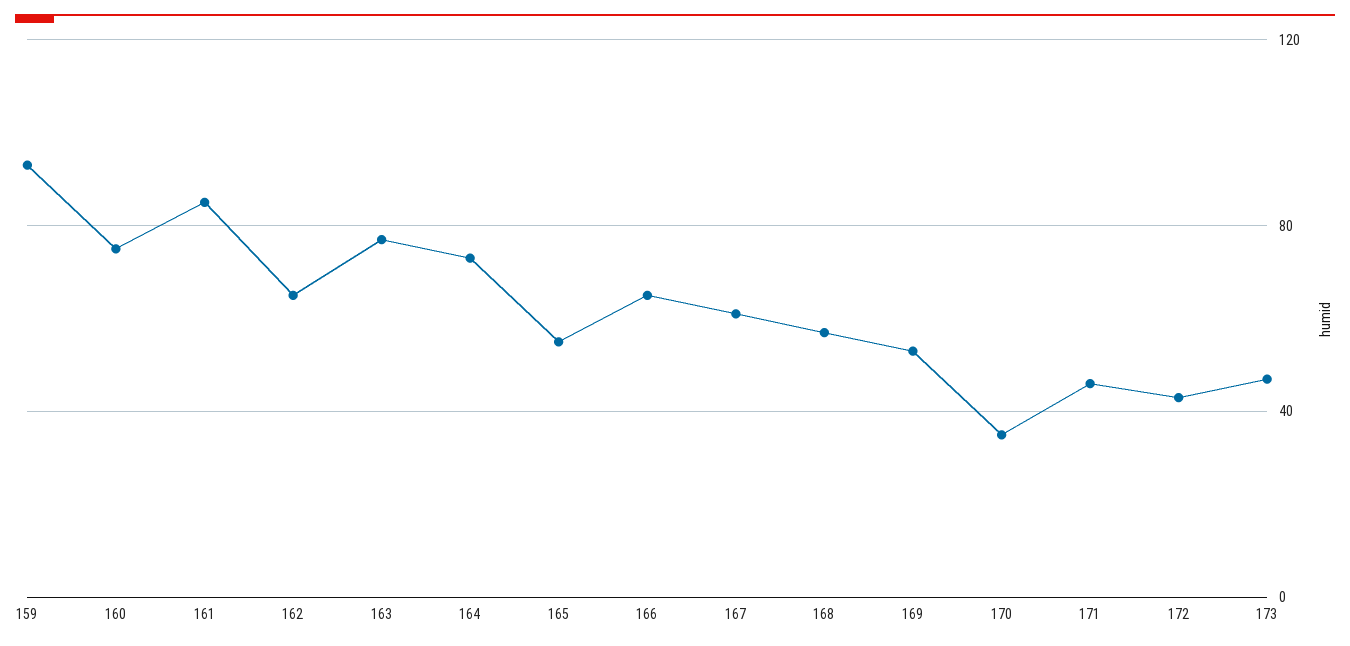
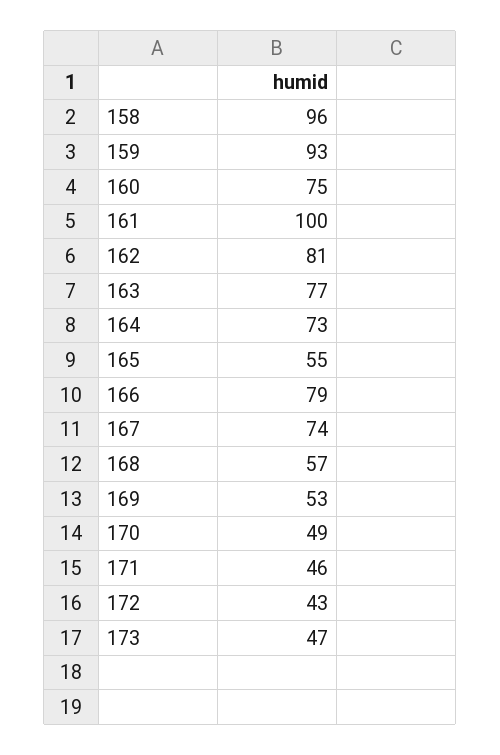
161: 85 -> 100
162: 65 -> 81
166: 65 -> 79
167: 60 -> 74
170: 35 -> 49
158: none -> 96

